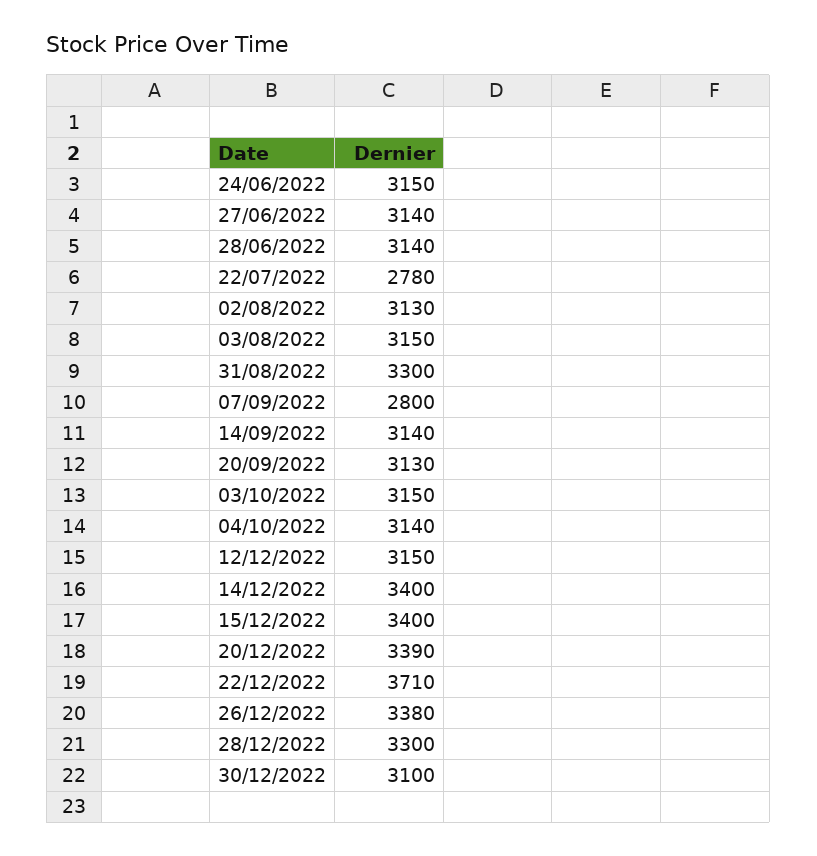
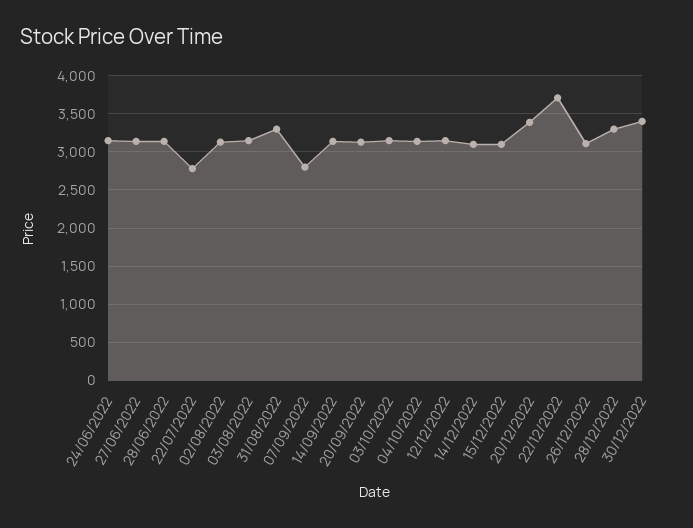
14/12/2022: 3400 -> 3100
15/12/2022: 3400 -> 3100
26/12/2022: 3380 -> 3100
30/12/2022: 3100 -> 3400

